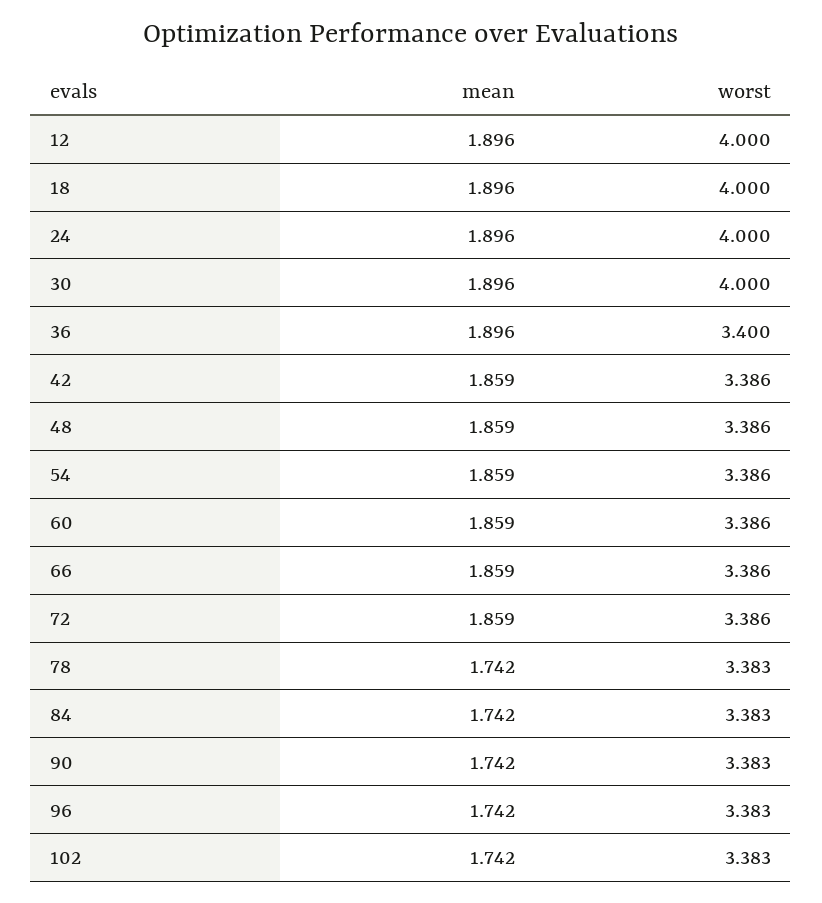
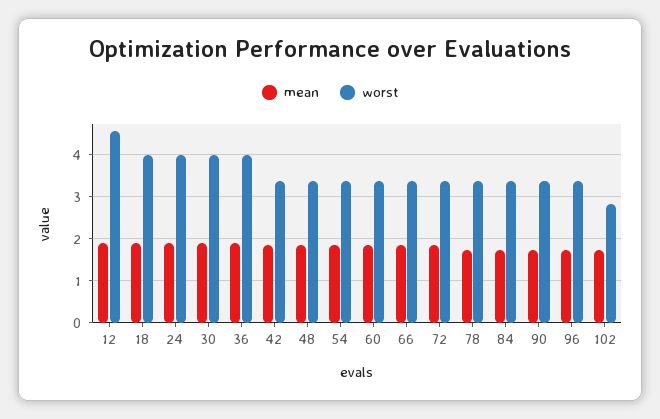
worst, 12: 4 -> 4.6
worst, 36: 3.4 -> 4
worst, 102: 3.383 -> 2.8

